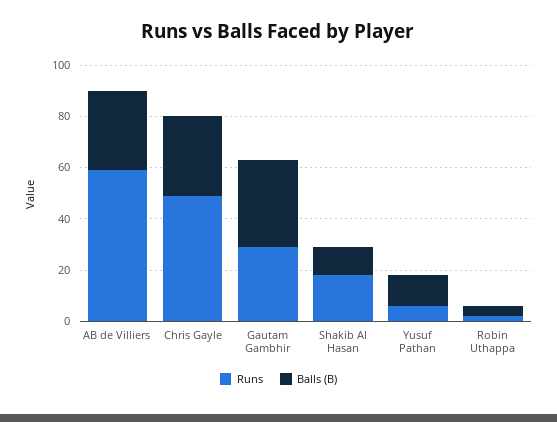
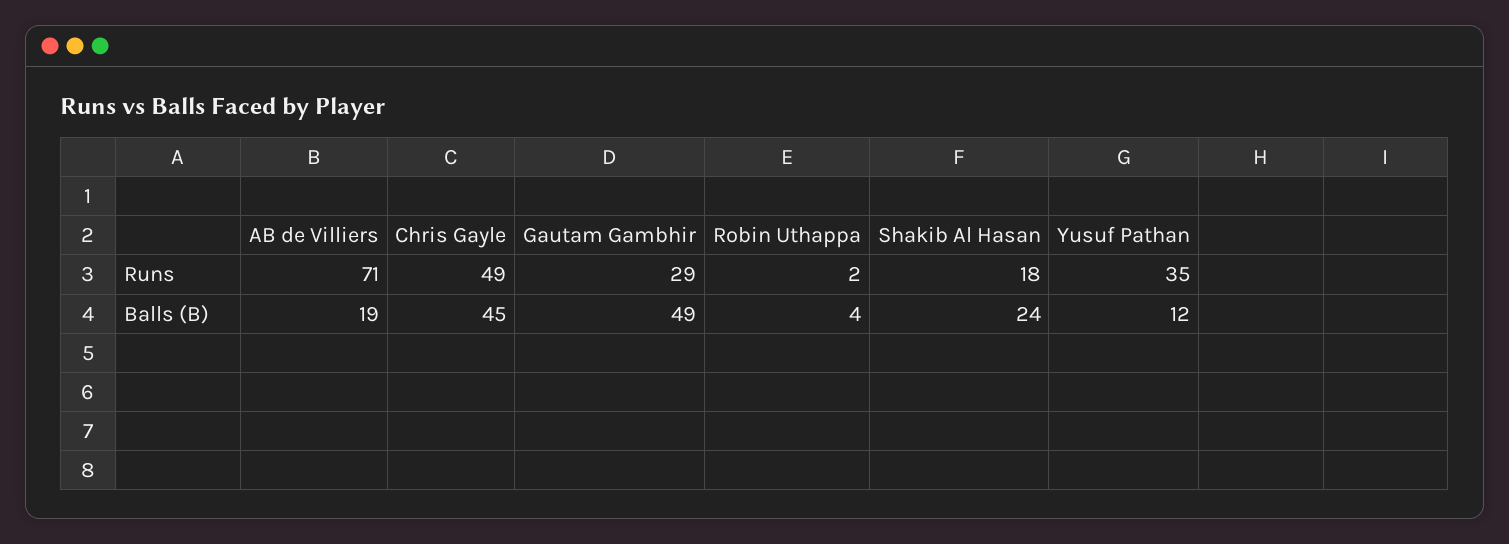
Runs, AB de Villiers: 60 -> 71
Balls (B), AB de Villiers: 30 -> 19
Balls (B), Chris Gayle: 30 -> 45
Balls (B), Gautam Gambhir: 35 -> 49
Balls (B), Shakib Al Hasan: 10 -> 24
Runs, Yusuf Pathan: 5 -> 35

